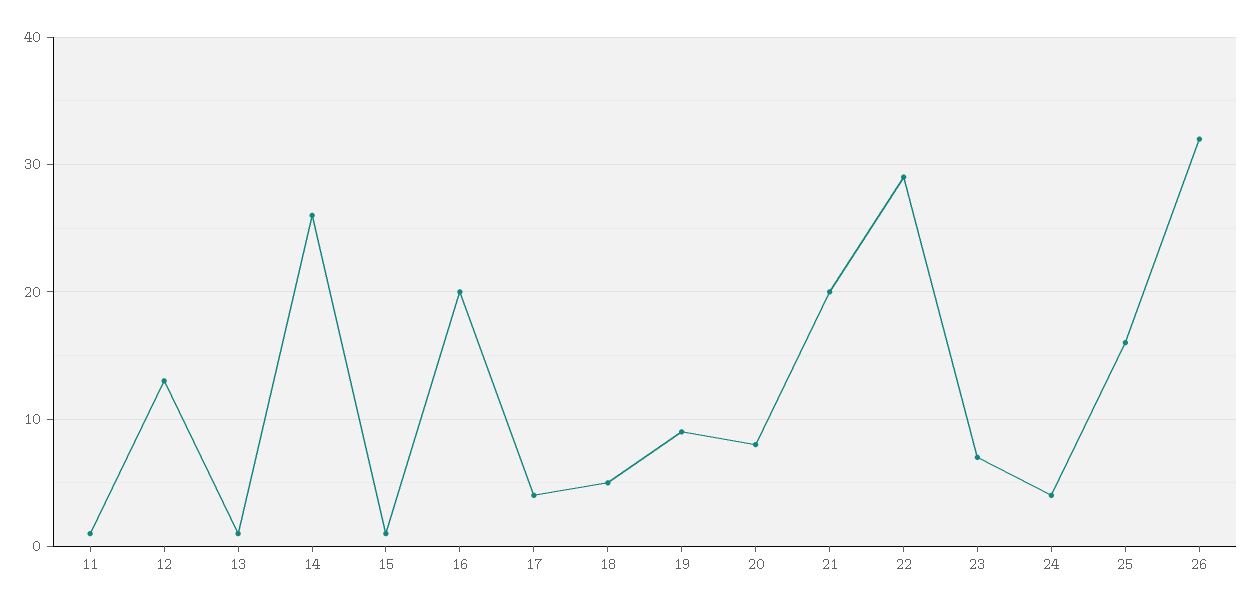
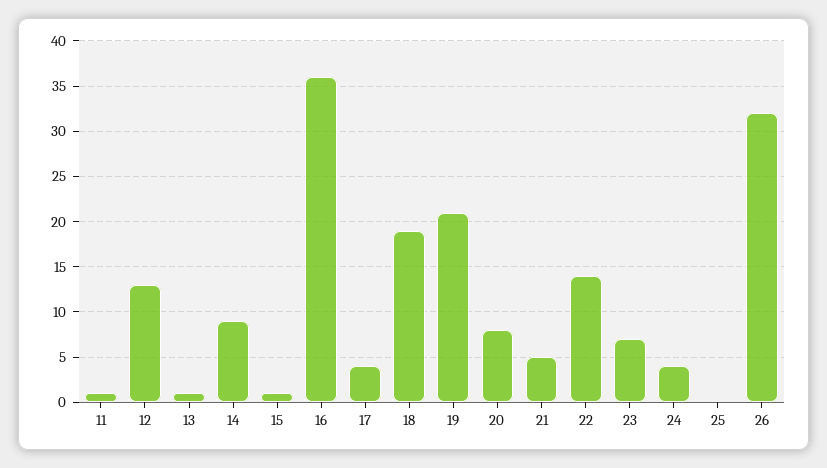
14: 26 -> 9
16: 20 -> 36
18: 5 -> 19
19: 9 -> 21
21: 20 -> 5
22: 29 -> 14
25: 16 -> 0

